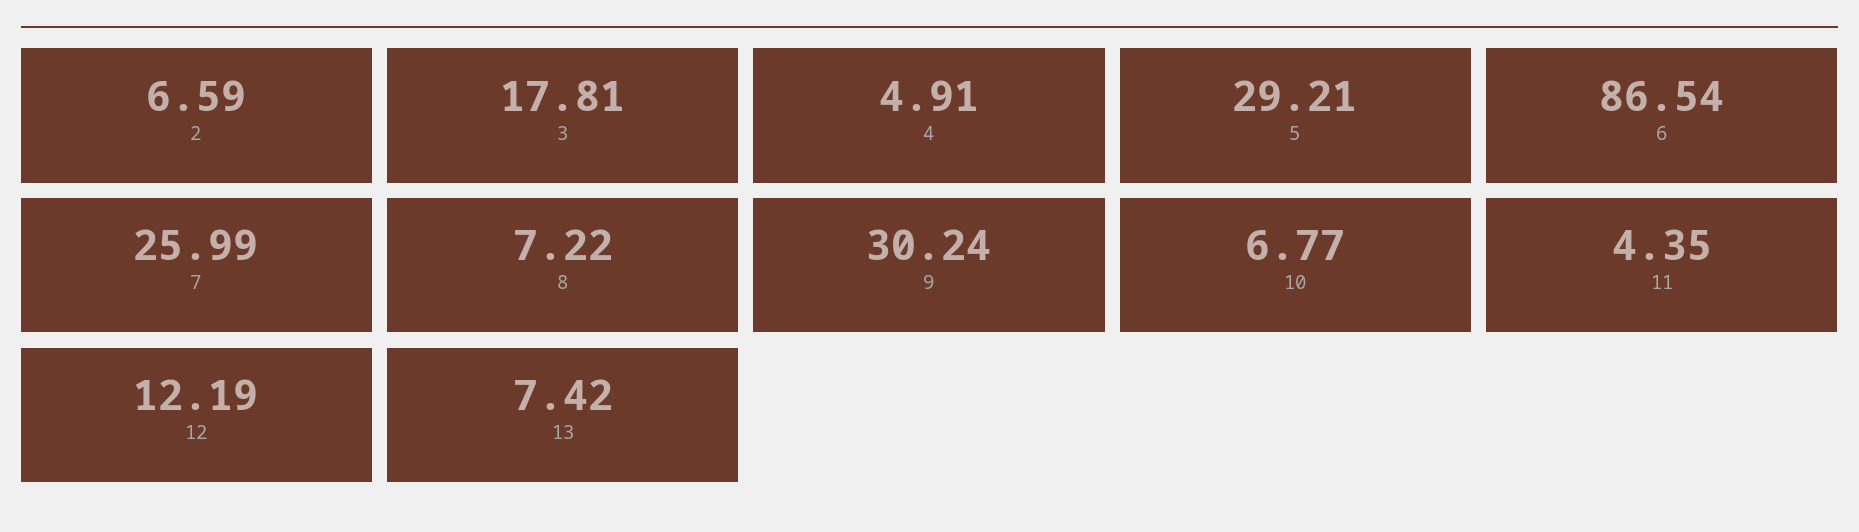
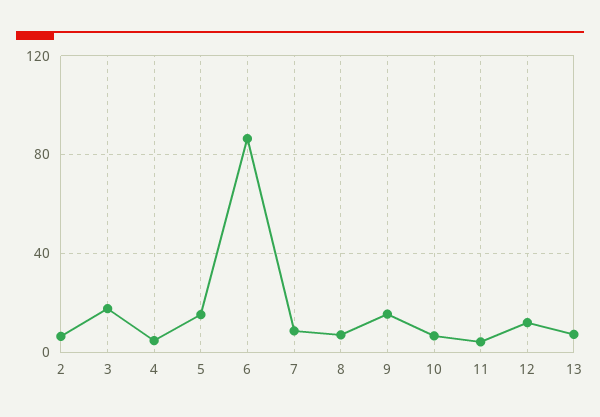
5: 29.21 -> 15
7: 25.99 -> 10
9: 30.24 -> 15

